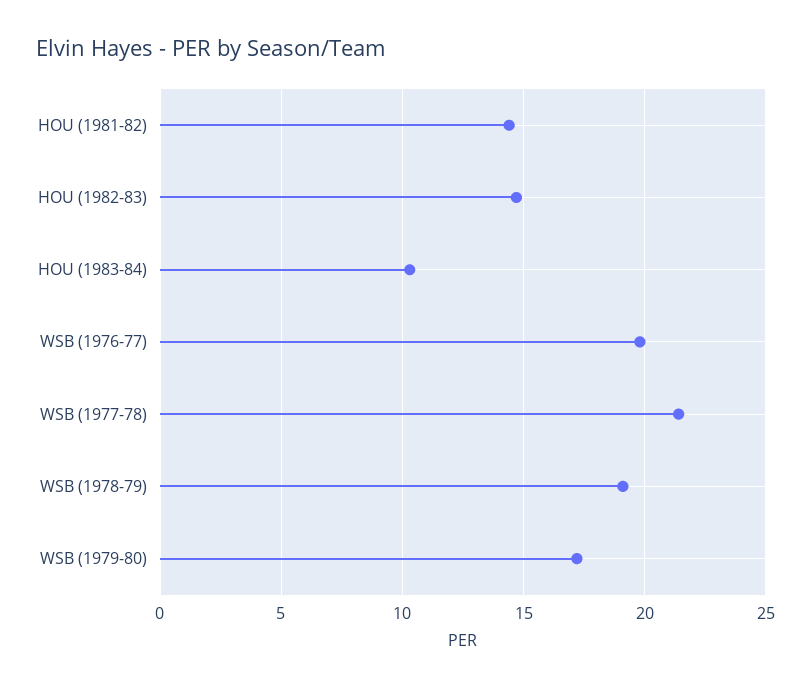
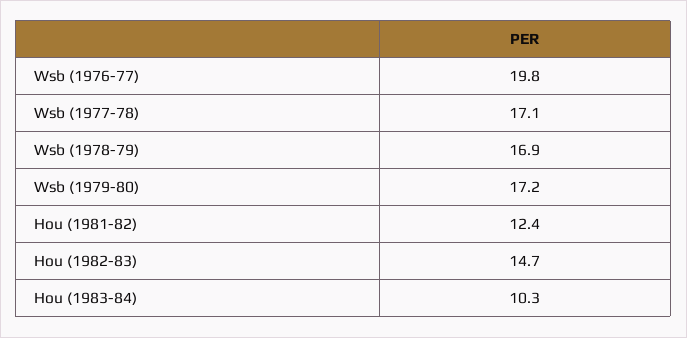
HOU (1981-82): 14.5 -> 12.4
WSB (1977-78): 21.5 -> 17.1
WSB (1978-79): 19 -> 16.9

